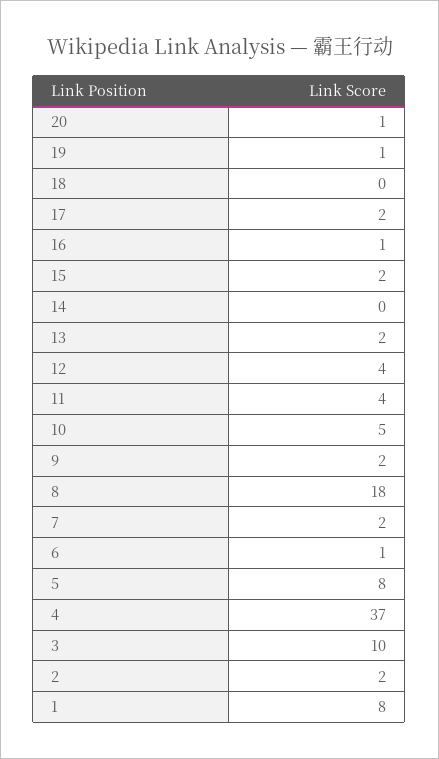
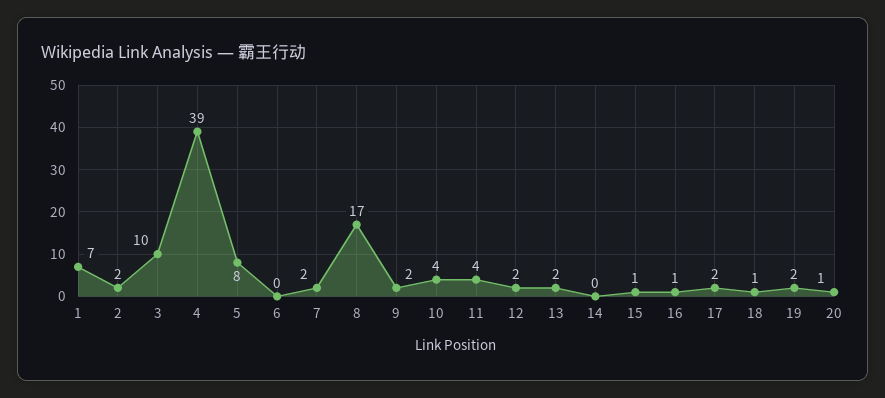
19: 1 -> 2
18: 0 -> 1
15: 2 -> 1
12: 4 -> 2
10: 5 -> 4
8: 18 -> 17
6: 1 -> 0
4: 37 -> 39
1: 8 -> 7

